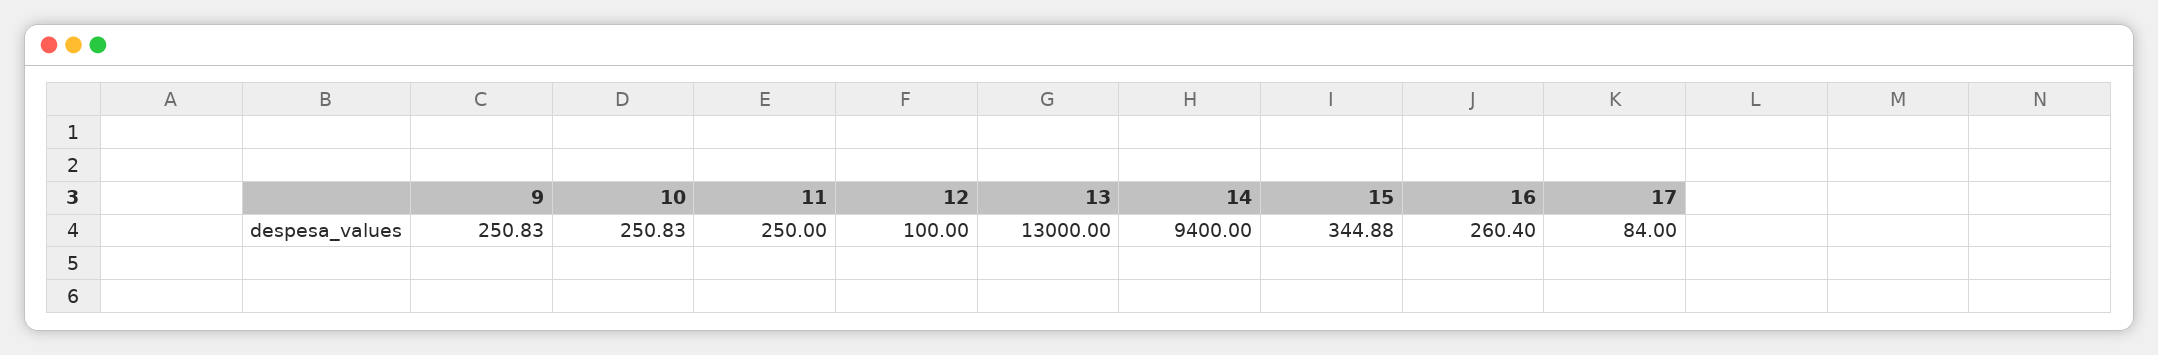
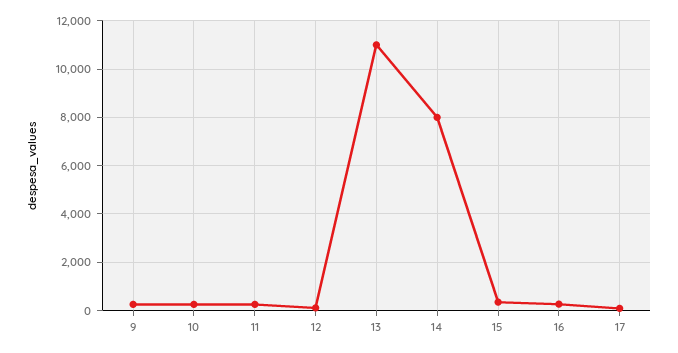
13: 13000 -> 11000
14: 9400 -> 8000

